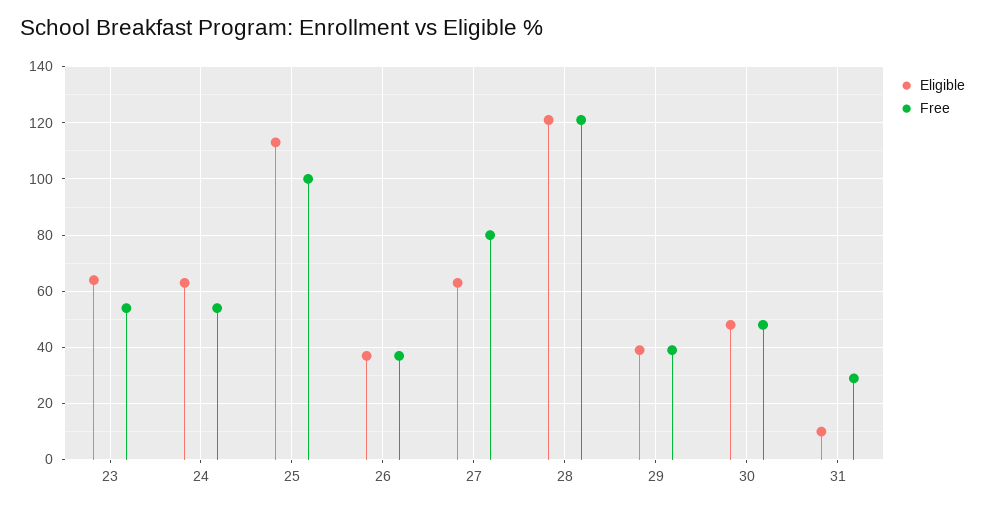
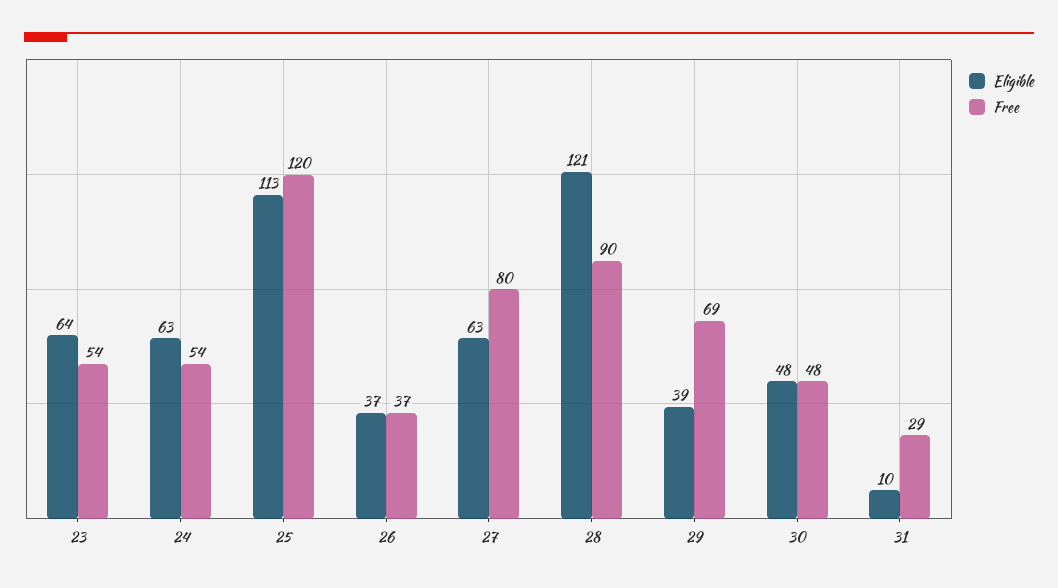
Free, 25: 100 -> 120
Free, 28: 120 -> 90
Free, 29: 40 -> 69

